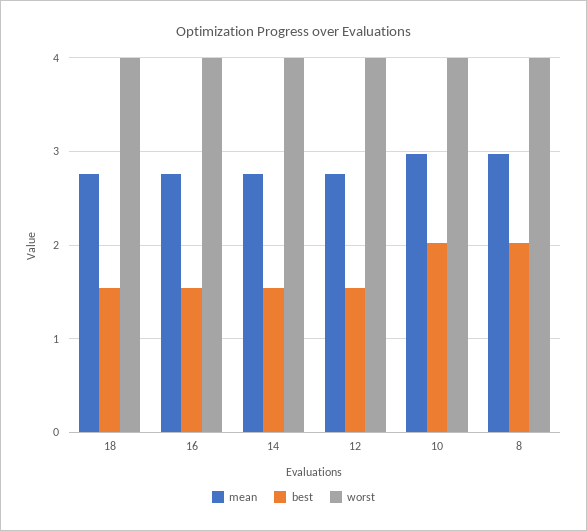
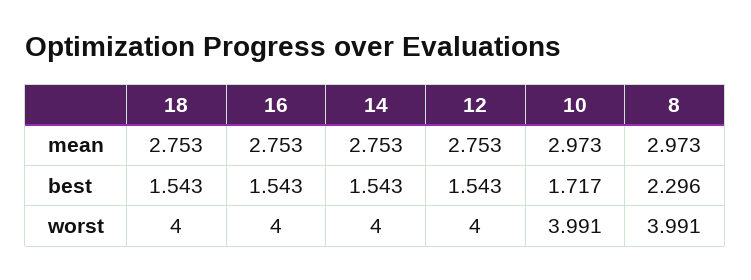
best, 10: 2 -> 1.717
best, 8: 2 -> 2.296

